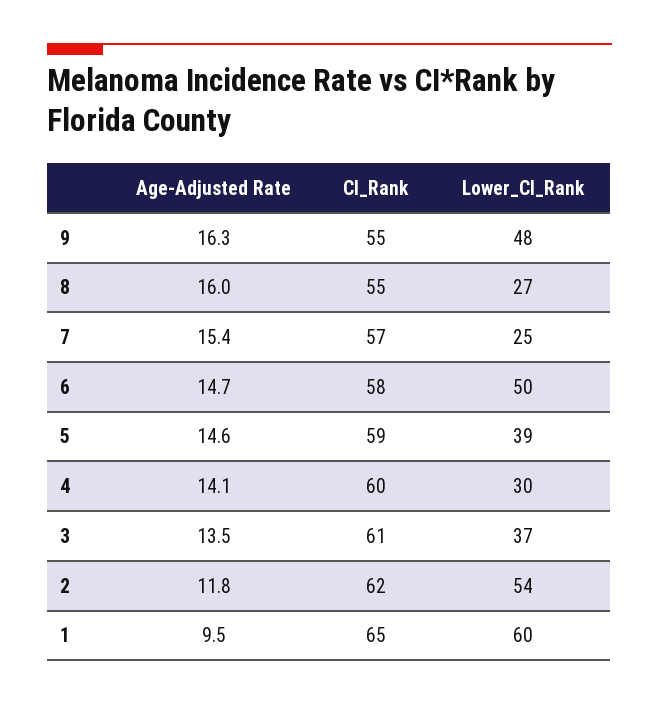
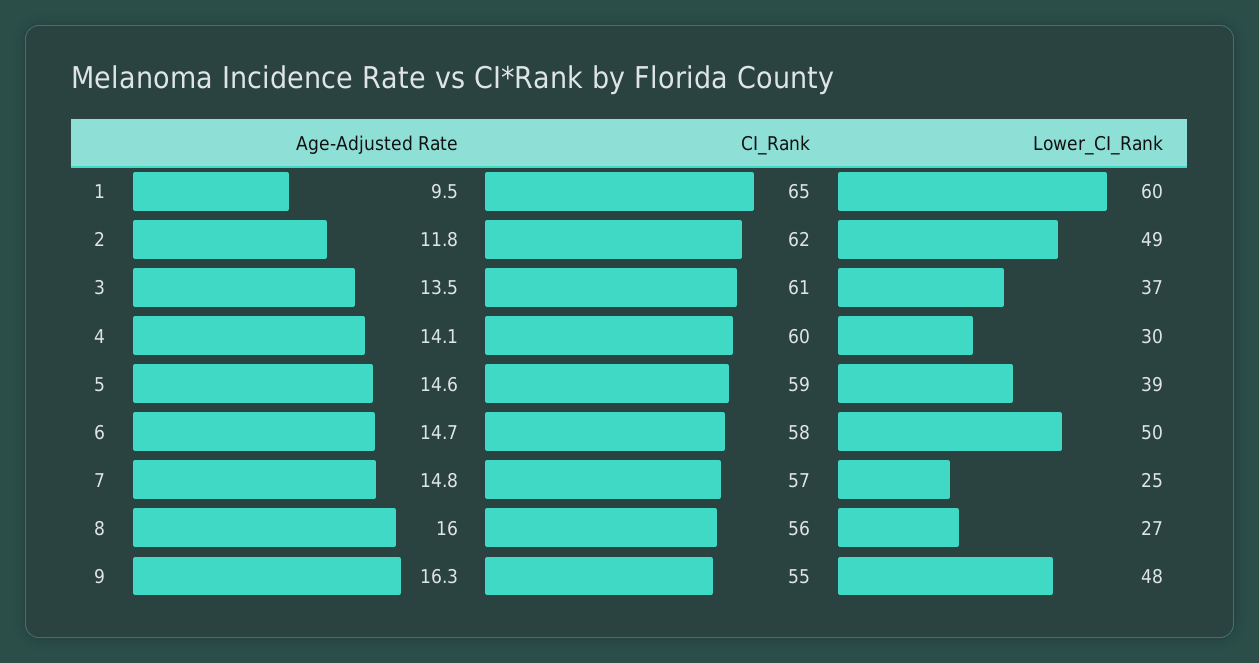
CI_Rank, 8: 55 -> 56
Age-Adjusted Rate, 7: 15.4 -> 14.8
Lower_CI_Rank, 2: 54 -> 49

